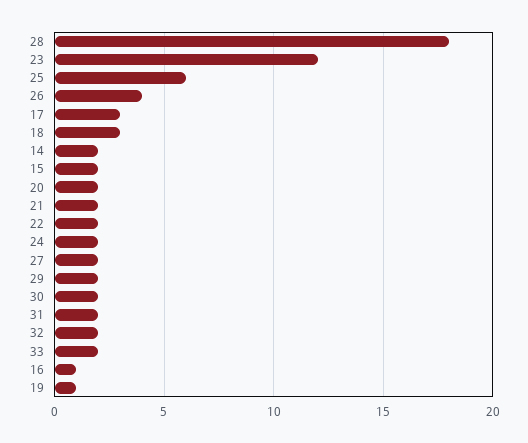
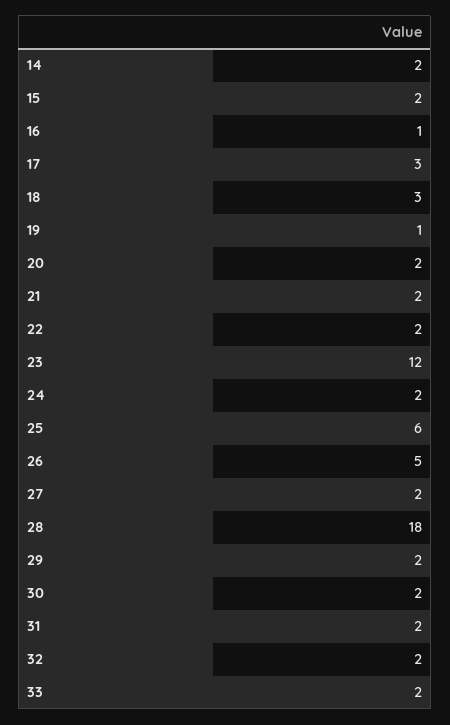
26: 4 -> 5

